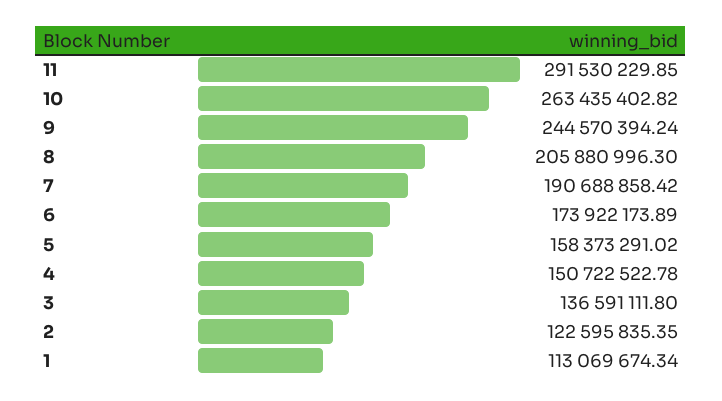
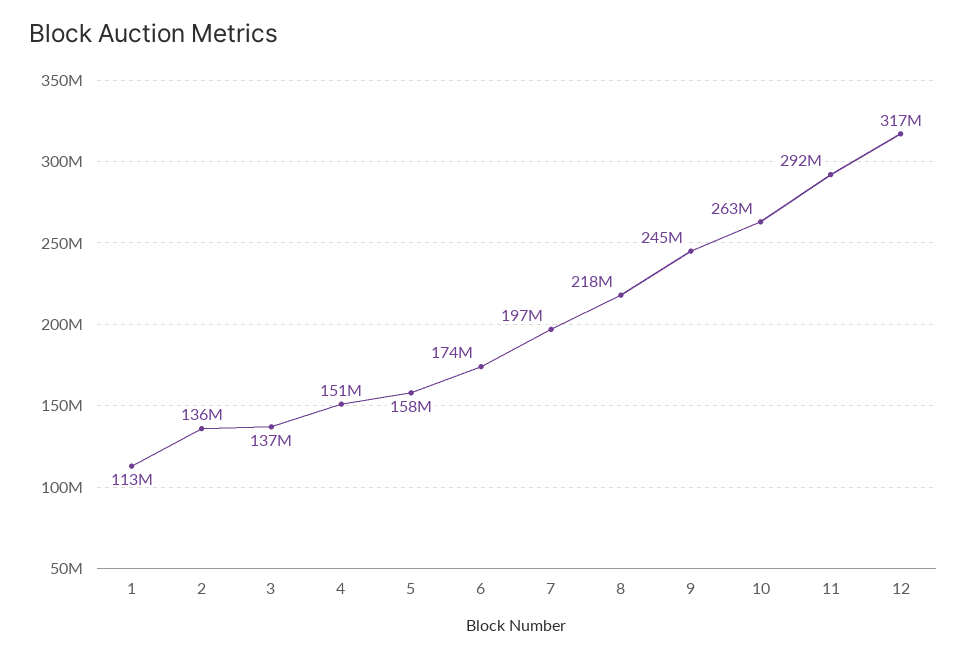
8: 205880996.3 -> 218000000
7: 190688858.42 -> 197000000
2: 122595835.35 -> 136000000
12: none -> 317000000

